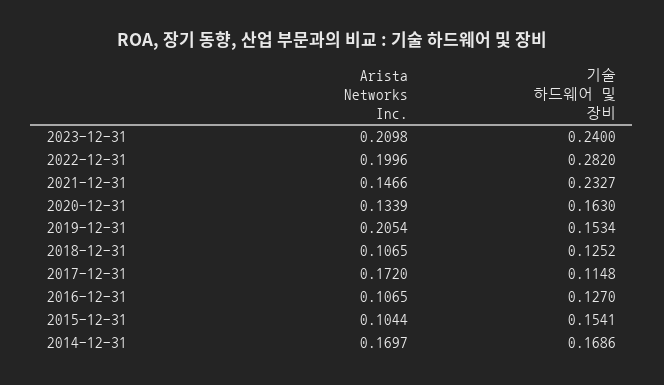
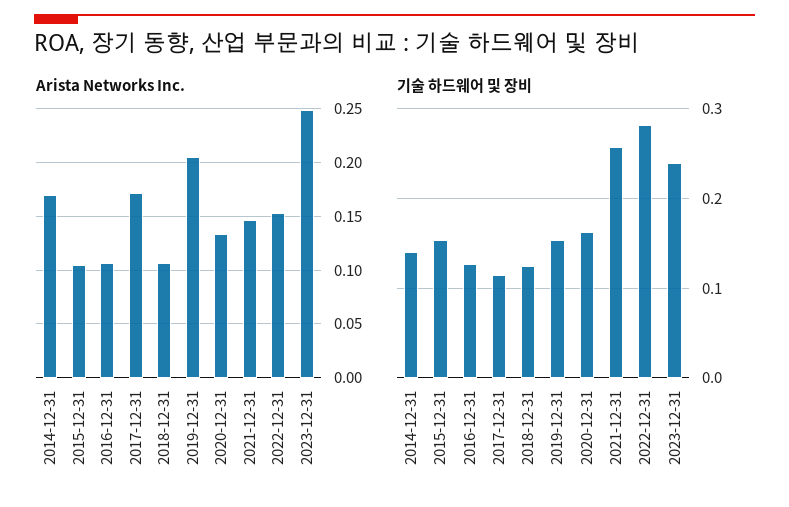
Arista Networks Inc., 2023-12-31: 0.2098 -> 0.25
Arista Networks Inc., 2022-12-31: 0.1996 -> 0.15
기술 하드웨어 및 장비, 2021-12-31: 0.2327 -> 0.26
기술 하드웨어 및 장비, 2014-12-31: 0.1686 -> 0.14

